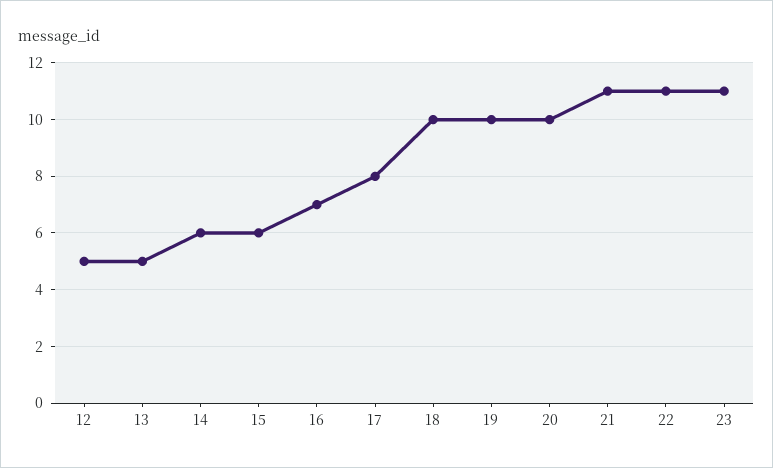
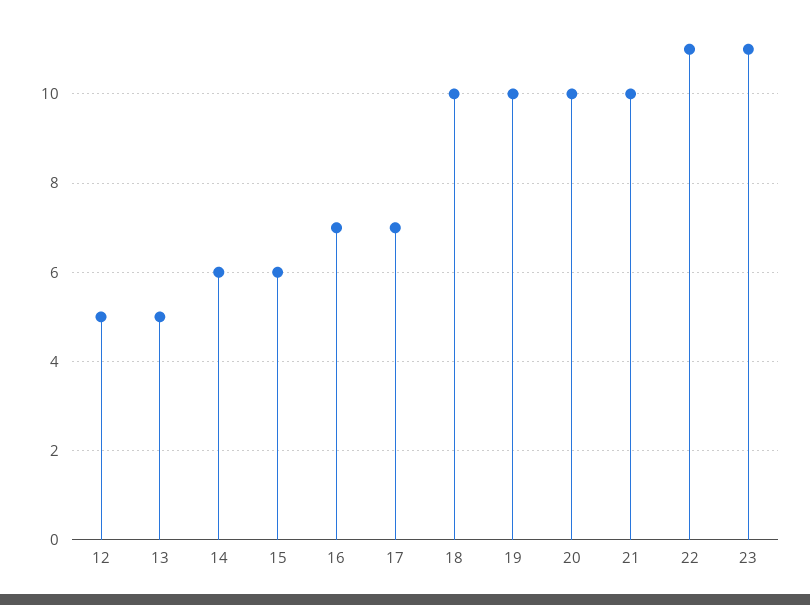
17: 8 -> 7
21: 11 -> 10

